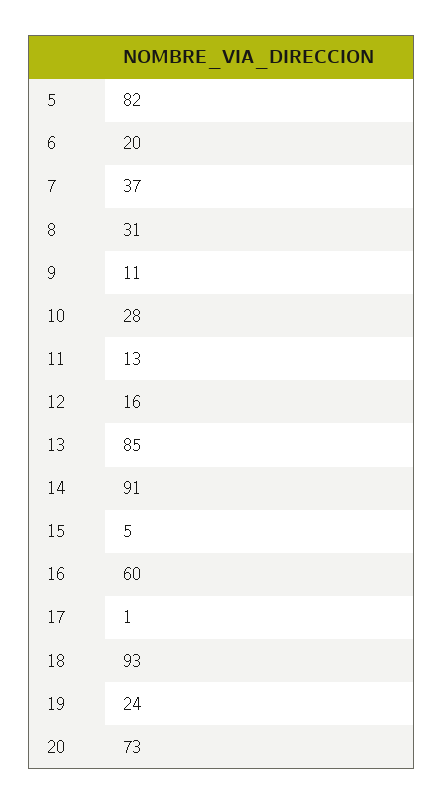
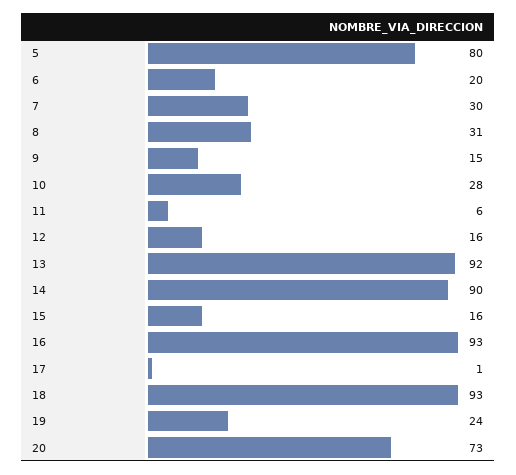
5: 82 -> 80
7: 37 -> 30
9: 11 -> 15
11: 13 -> 6
13: 85 -> 92
14: 91 -> 90
15: 5 -> 16
16: 60 -> 93

